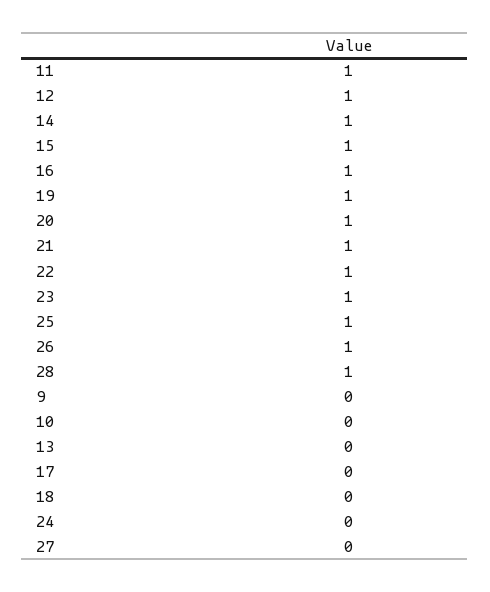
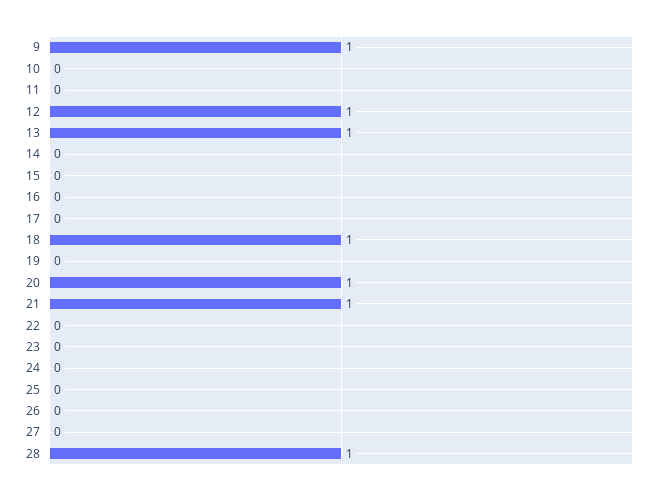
11: 1 -> 0
14: 1 -> 0
15: 1 -> 0
16: 1 -> 0
19: 1 -> 0
22: 1 -> 0
23: 1 -> 0
25: 1 -> 0
26: 1 -> 0
9: 0 -> 1
13: 0 -> 1
18: 0 -> 1

